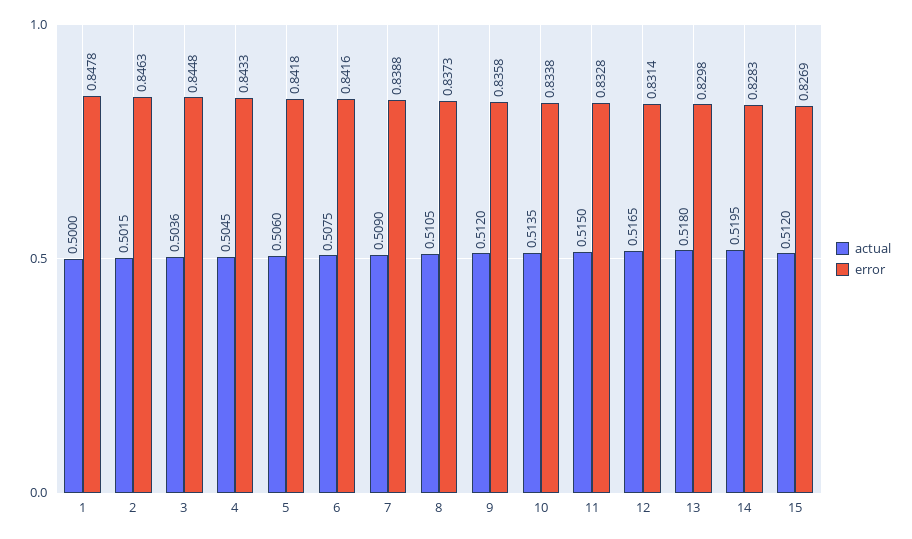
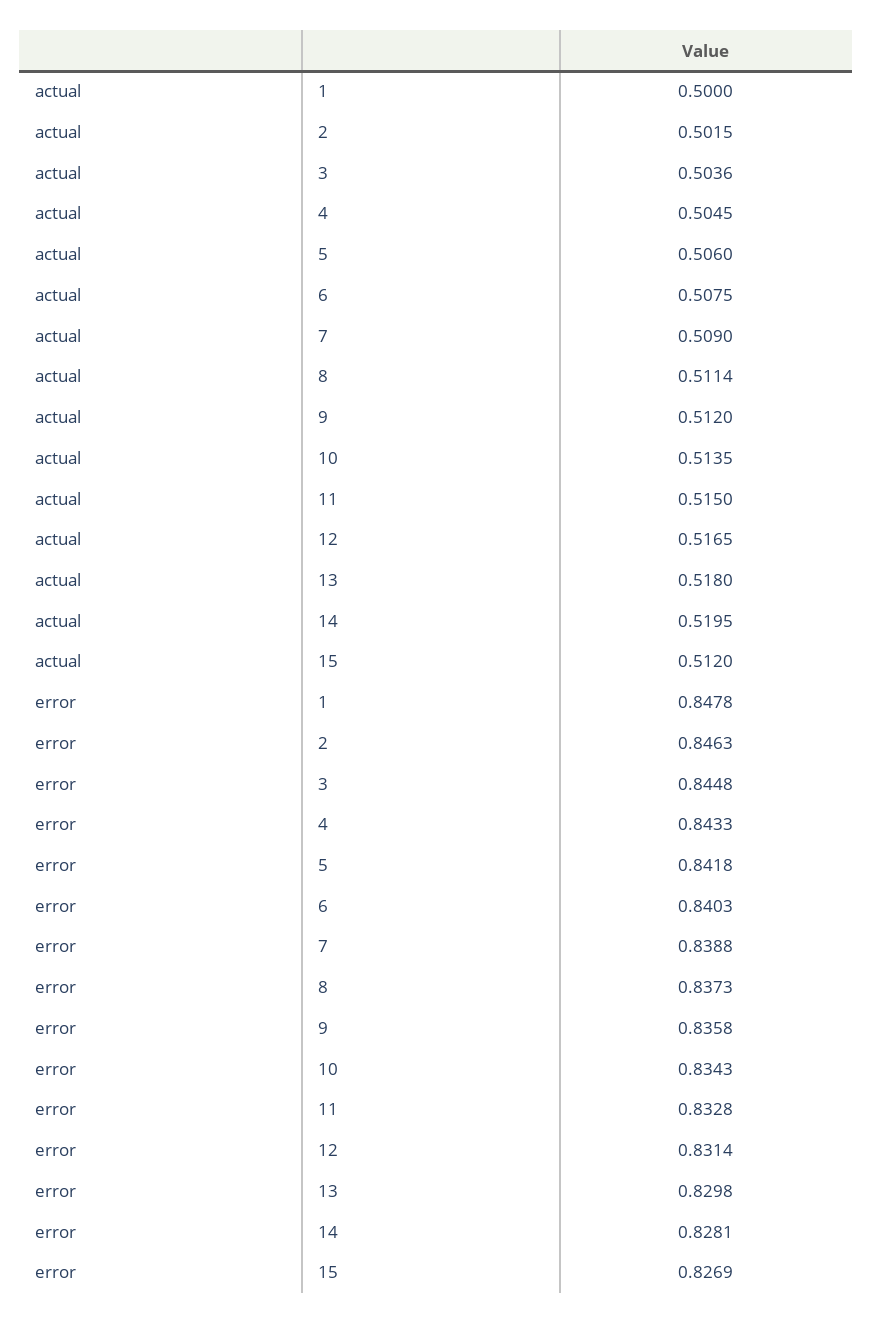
error, 6: 0.8416 -> 0.8403
actual, 8: 0.5105 -> 0.5114
error, 10: 0.8338 -> 0.8343
error, 14: 0.8283 -> 0.8281

